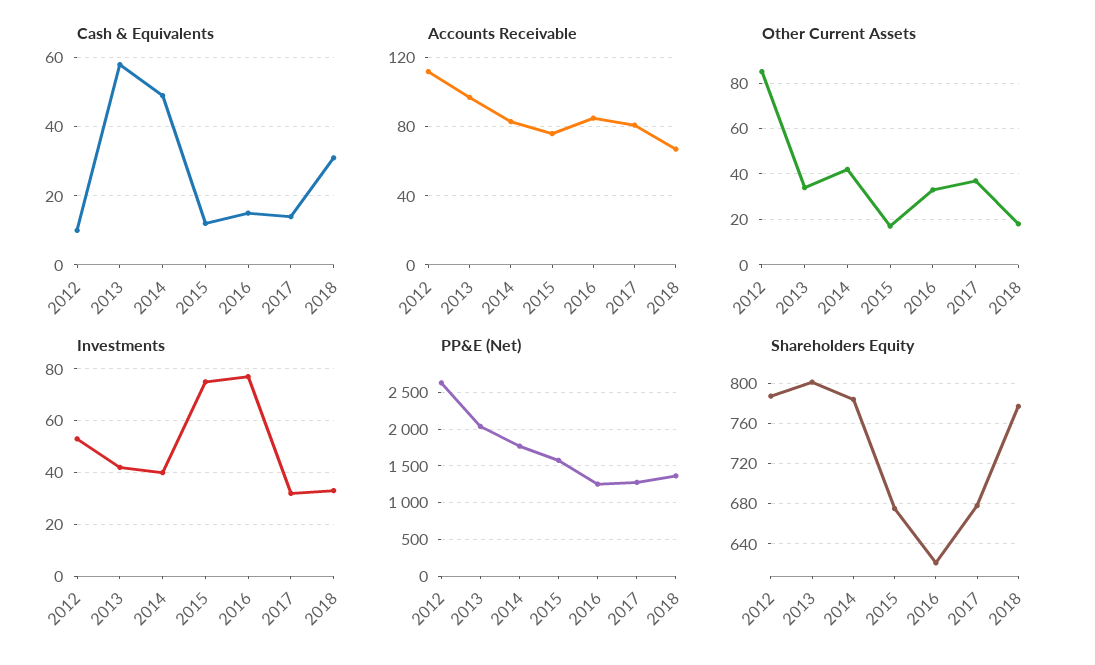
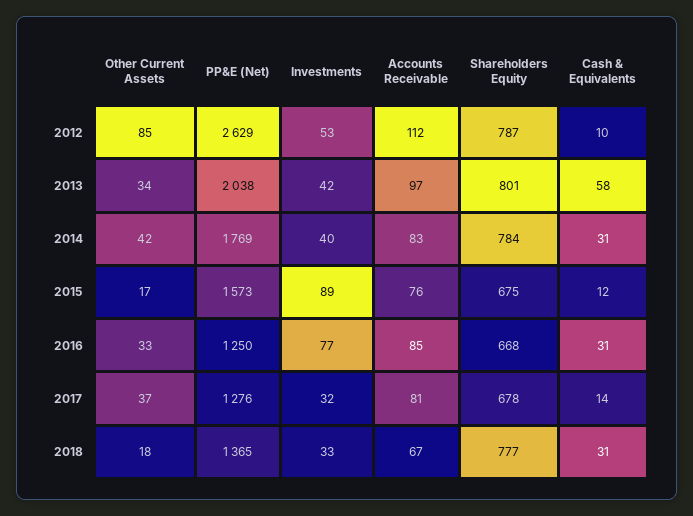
Cash & Equivalents, 2014: 50 -> 31
Cash & Equivalents, 2016: 15 -> 31
Investments, 2015: 75 -> 89
Shareholders Equity, 2016: 620 -> 668

